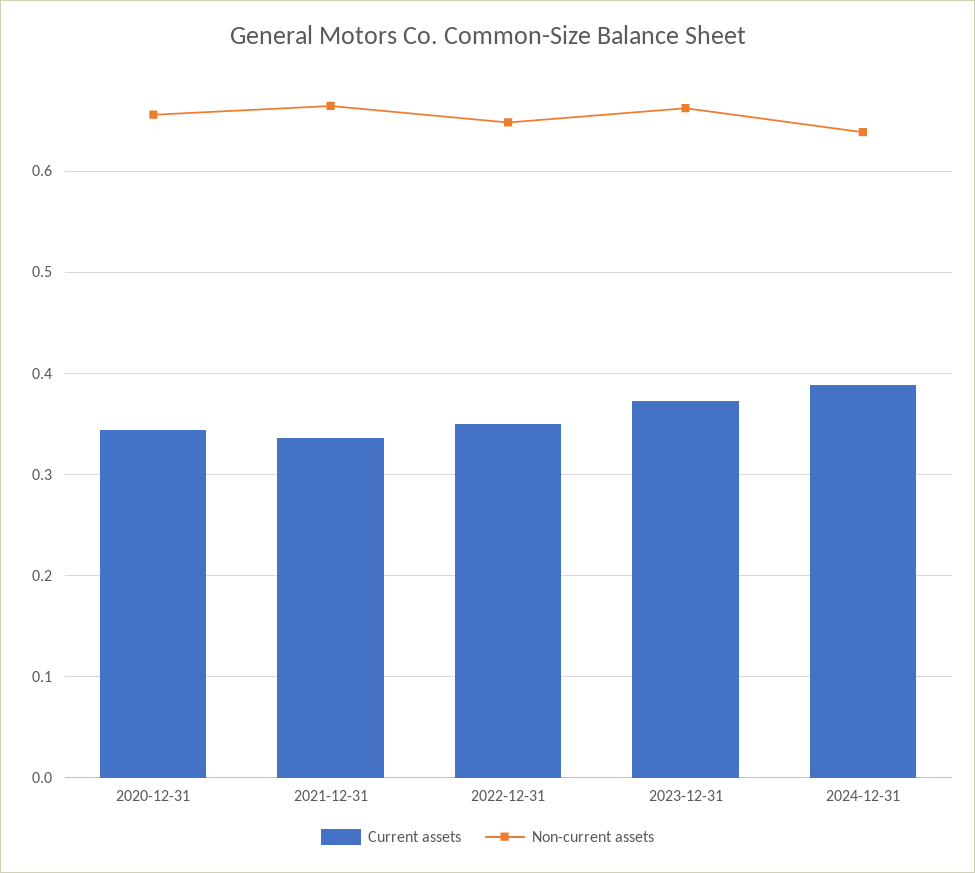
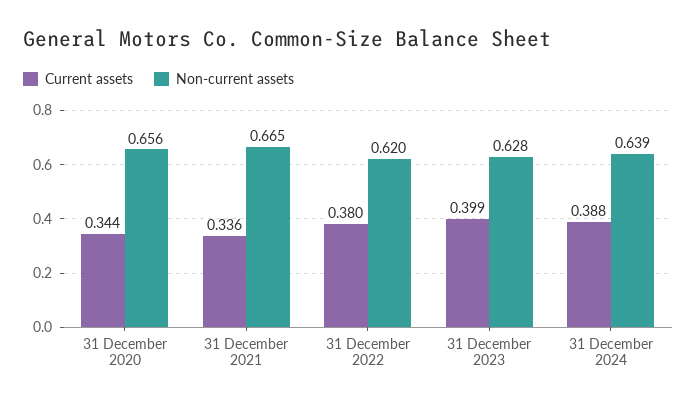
Current assets, 2022-12-31: 0.35 -> 0.38
Non-current assets, 2022-12-31: 0.65 -> 0.62
Current assets, 2023-12-31: 0.37 -> 0.399
Non-current assets, 2023-12-31: 0.66 -> 0.628

